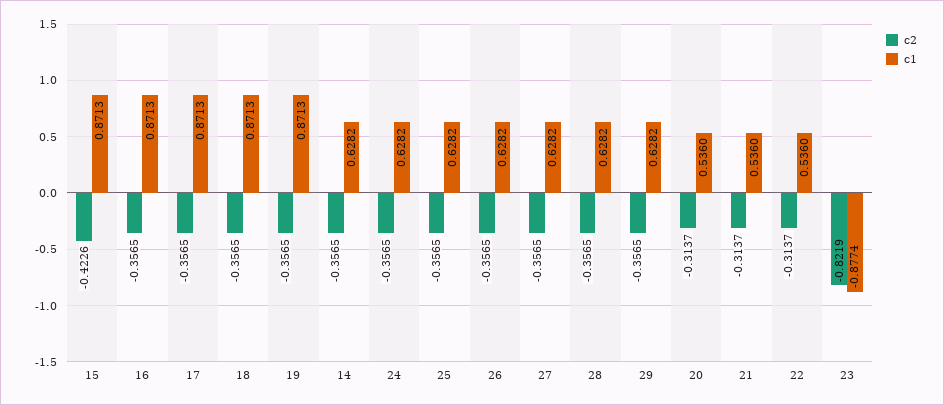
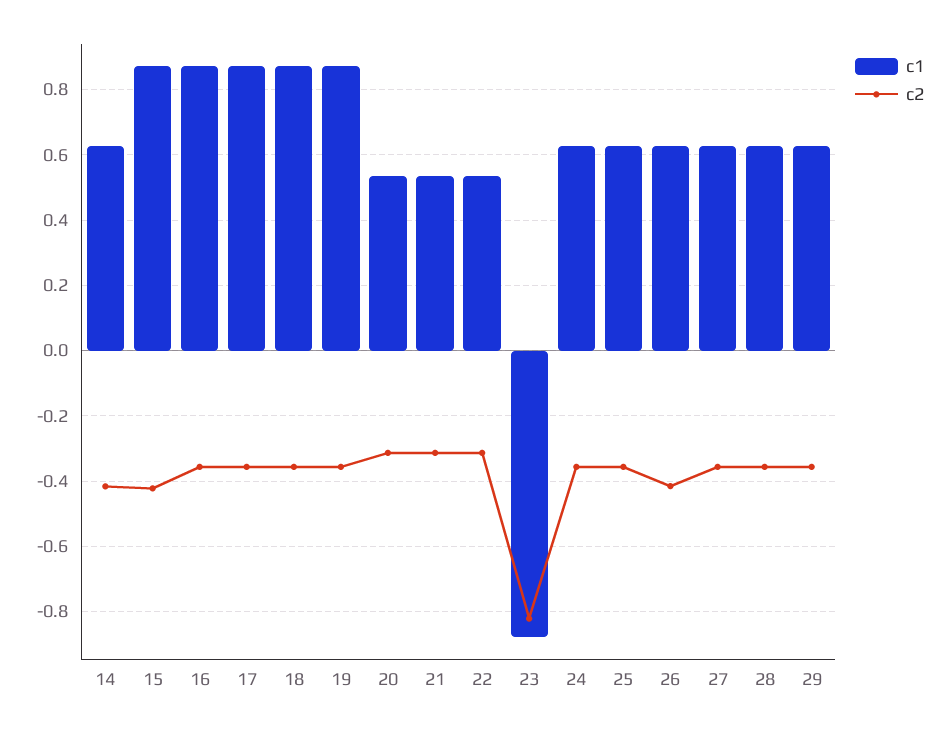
c2, 14: -0.3565 -> -0.42
c2, 26: -0.3565 -> -0.42

